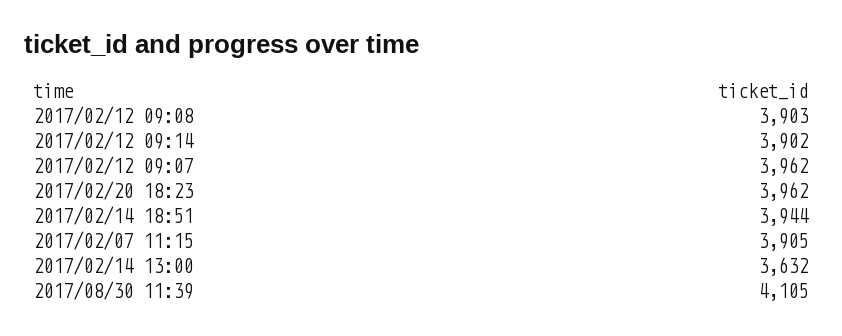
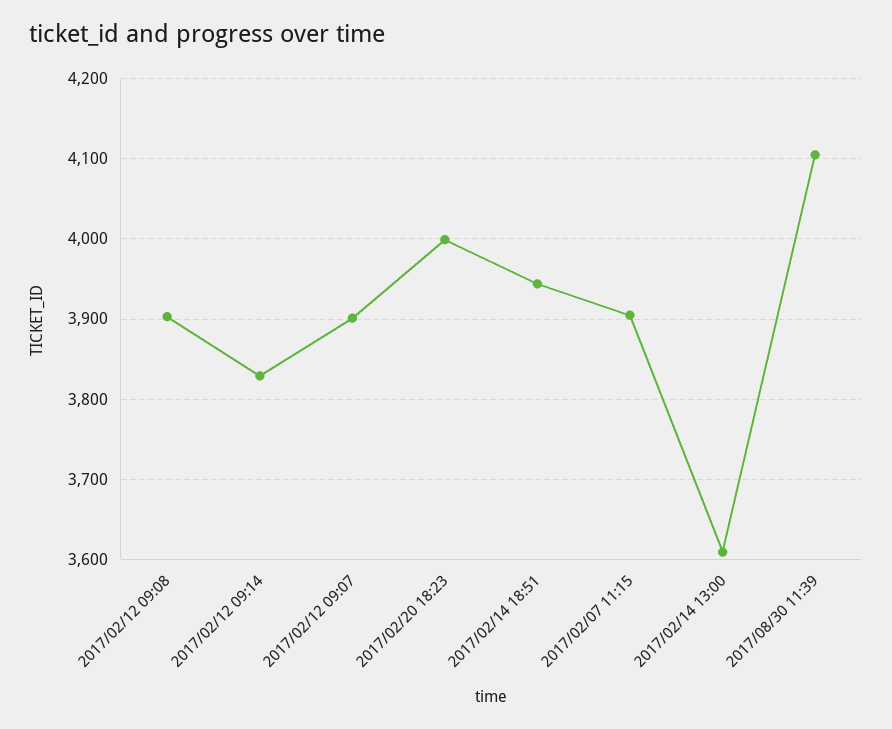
2017/02/12 09:14: 3902 -> 3830
2017/02/12 09:07: 3962 -> 3900
2017/02/20 18:23: 3962 -> 4000
2017/02/14 13:00: 3632 -> 3610

